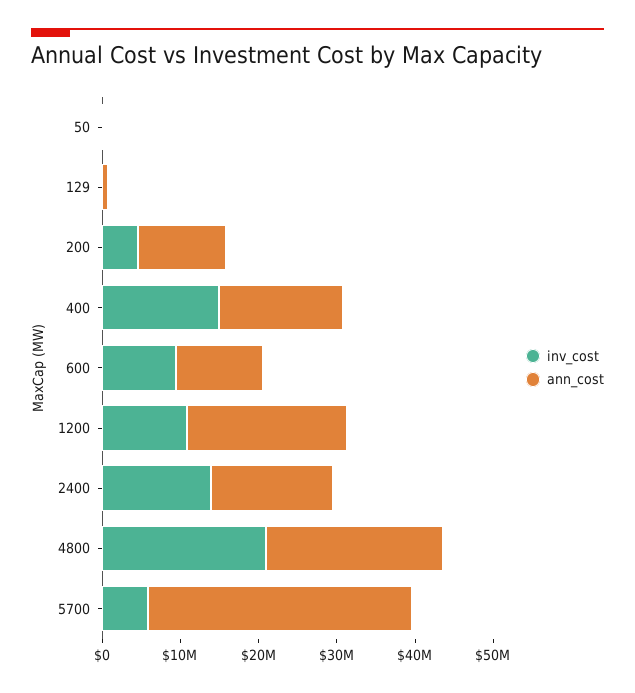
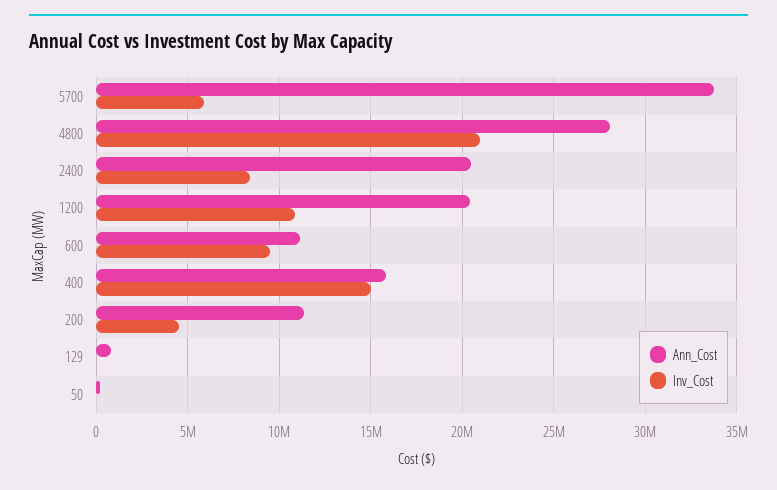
inv_cost, 2400: 14000000 -> 8500000
ann_cost, 2400: 16000000 -> 20500000
ann_cost, 4800: 22000000 -> 28000000

